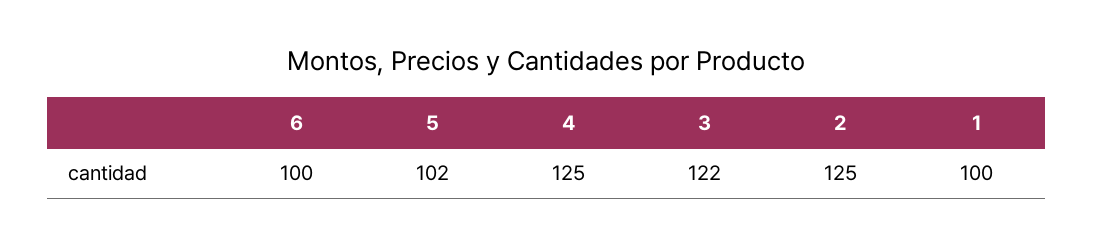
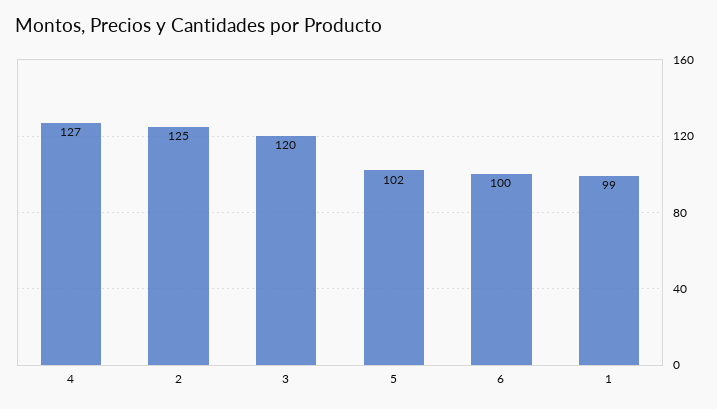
4: 125 -> 127
3: 122 -> 120
1: 100 -> 99

